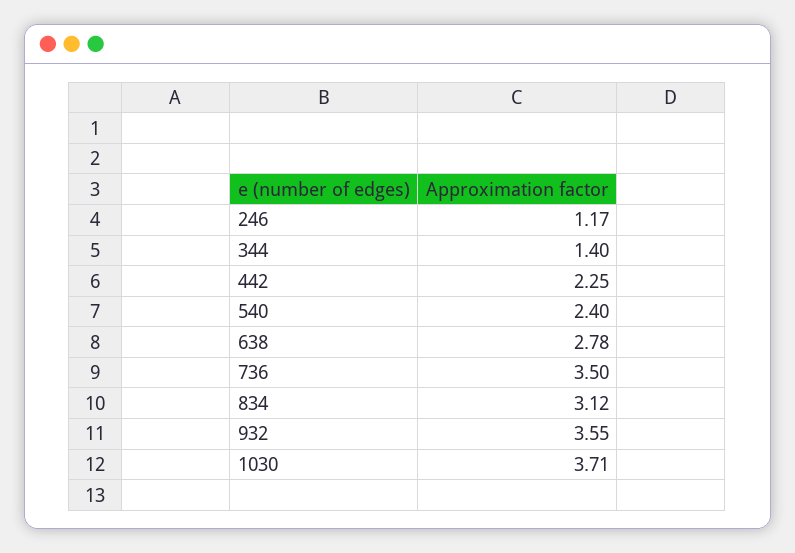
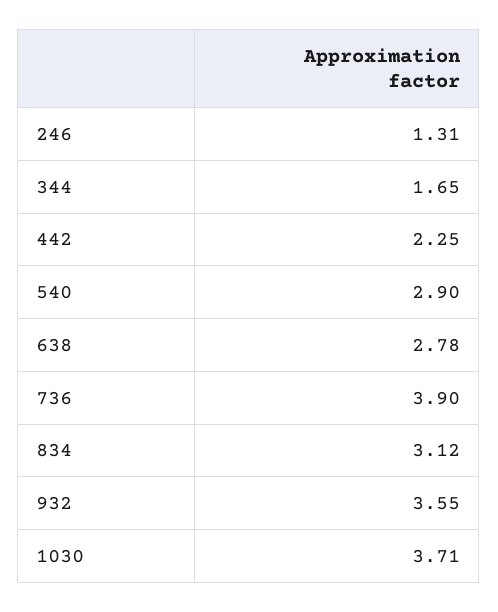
246: 1.17 -> 1.31
344: 1.4 -> 1.65
540: 2.4 -> 2.9
736: 3.5 -> 3.9

